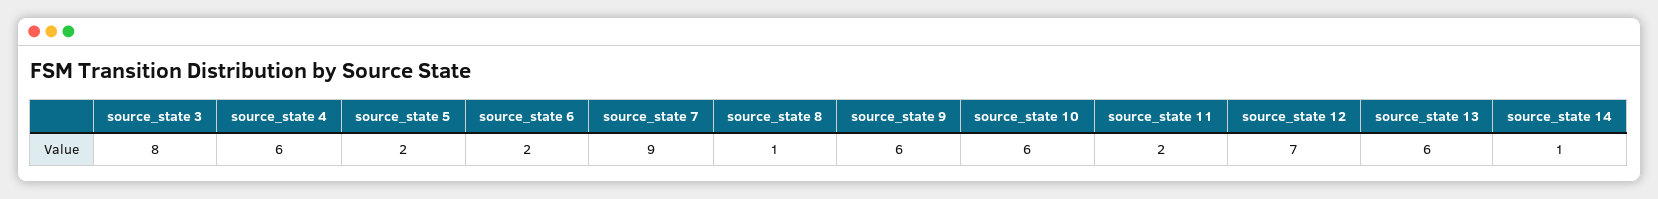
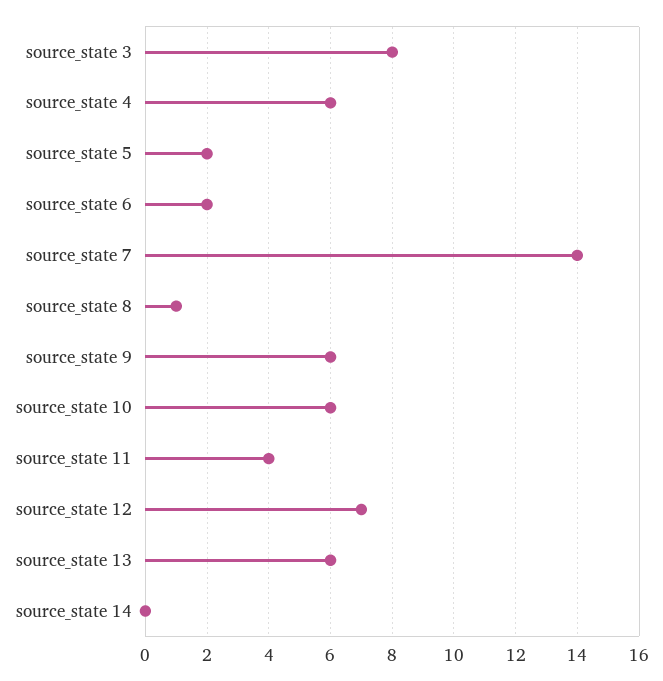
source_state 7: 9 -> 14
source_state 11: 2 -> 4
source_state 14: 1 -> 0

